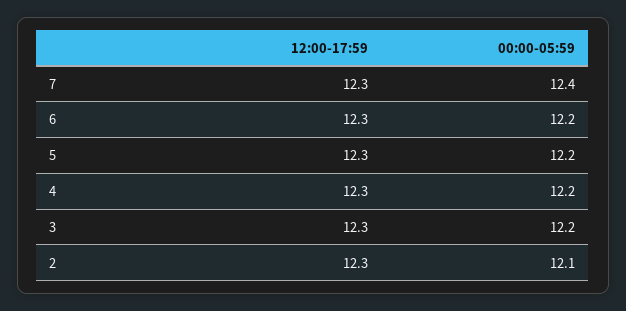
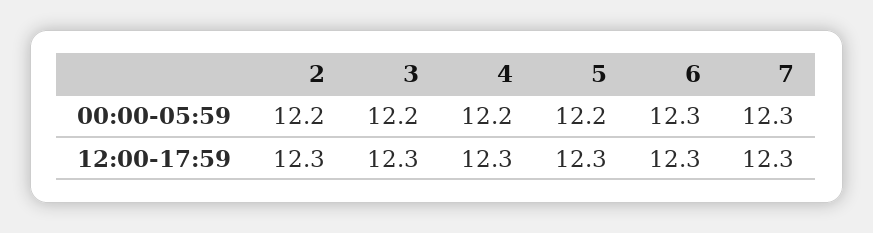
00:00-05:59, 7: 12.4 -> 12.3
00:00-05:59, 6: 12.2 -> 12.3
00:00-05:59, 2: 12.1 -> 12.2

